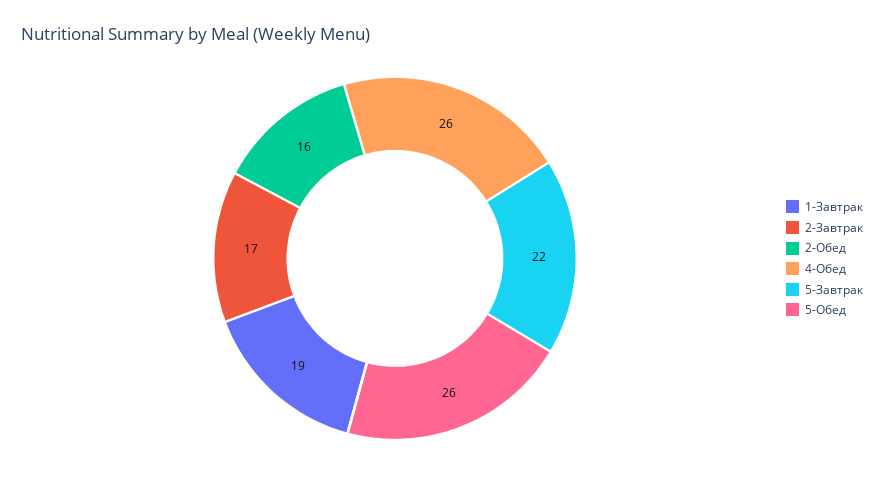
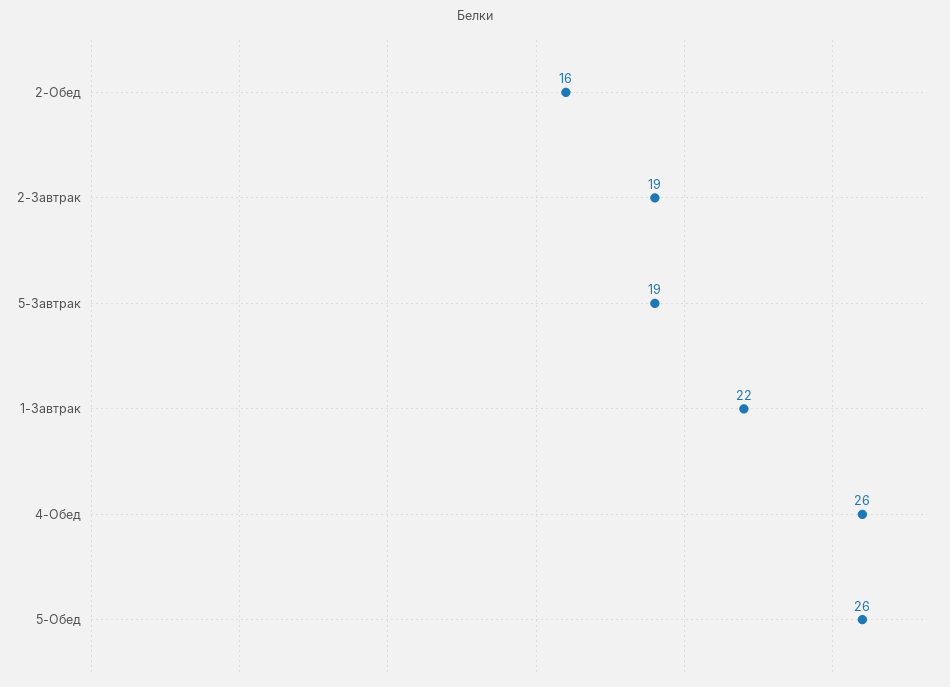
1-Завтрак: 19 -> 22
2-Завтрак: 17 -> 19
5-Завтрак: 22 -> 19

